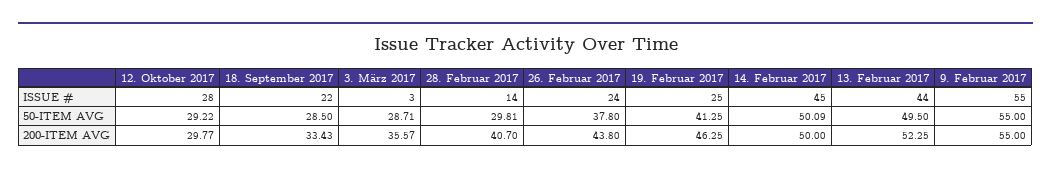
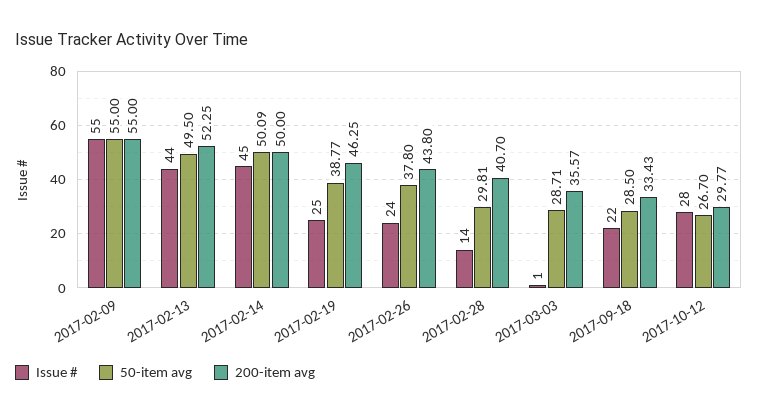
ISSUE #, 3. März 2017: 3 -> 1
50-ITEM AVG, 12. Oktober 2017: 29.22 -> 26.7
50-ITEM AVG, 19. Februar 2017: 41.25 -> 38.77

